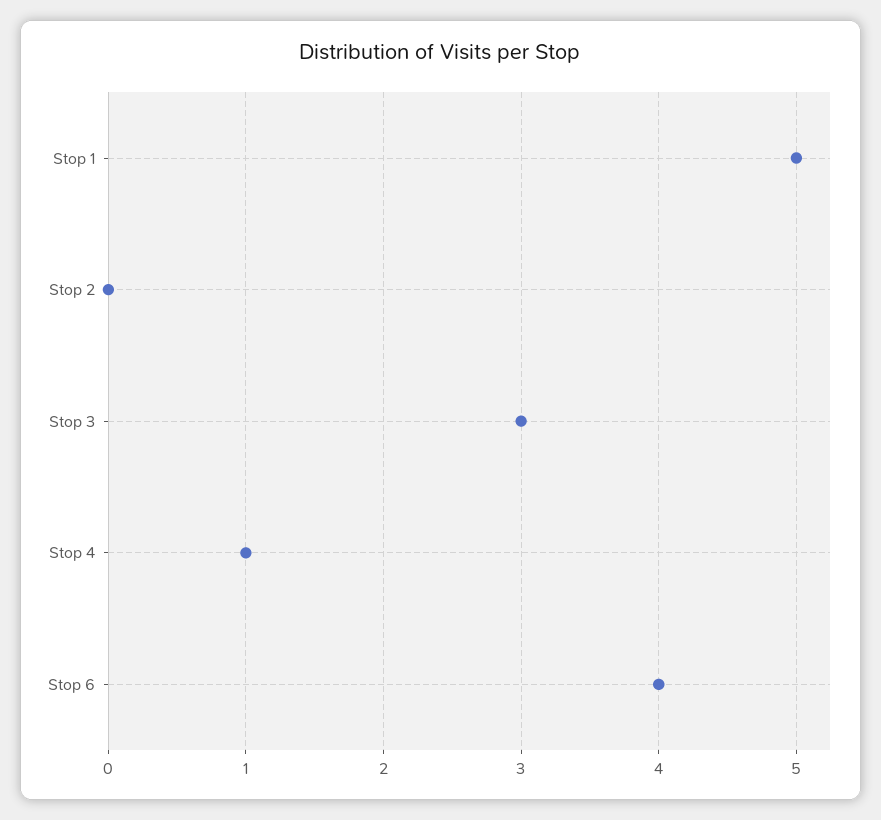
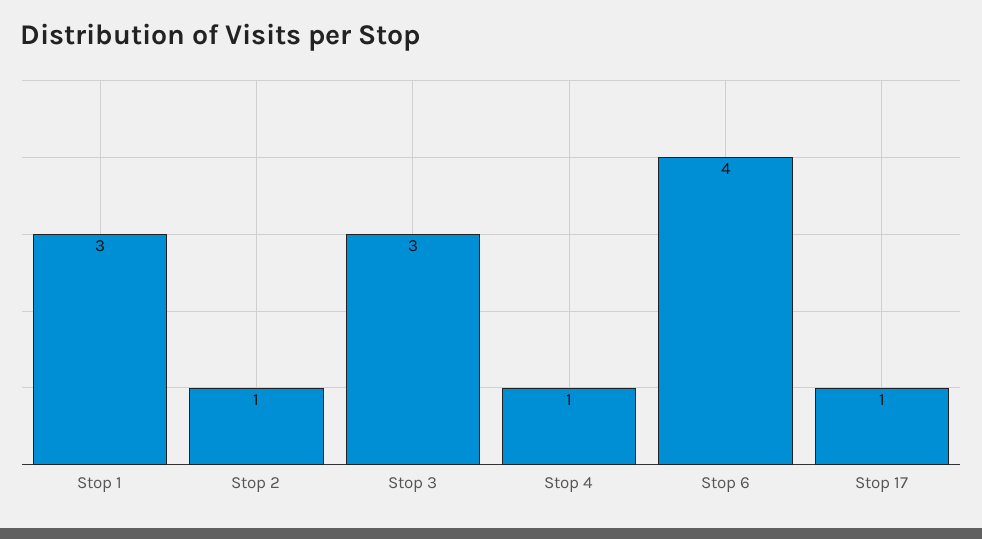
Stop 1: 5 -> 3
Stop 2: 0 -> 1
Stop 17: none -> 1

